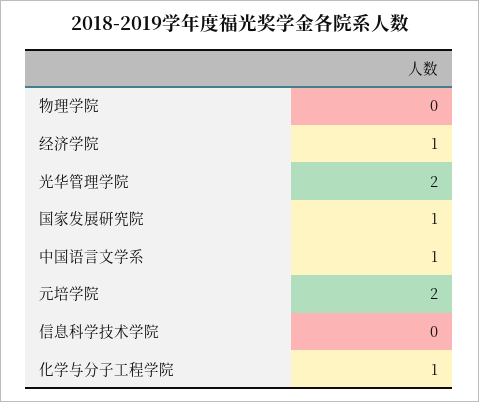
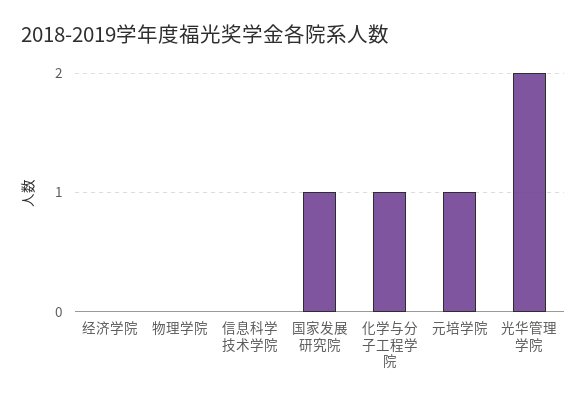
经济学院: 1 -> 0
中国语言文学系: 1 -> none
元培学院: 2 -> 1

